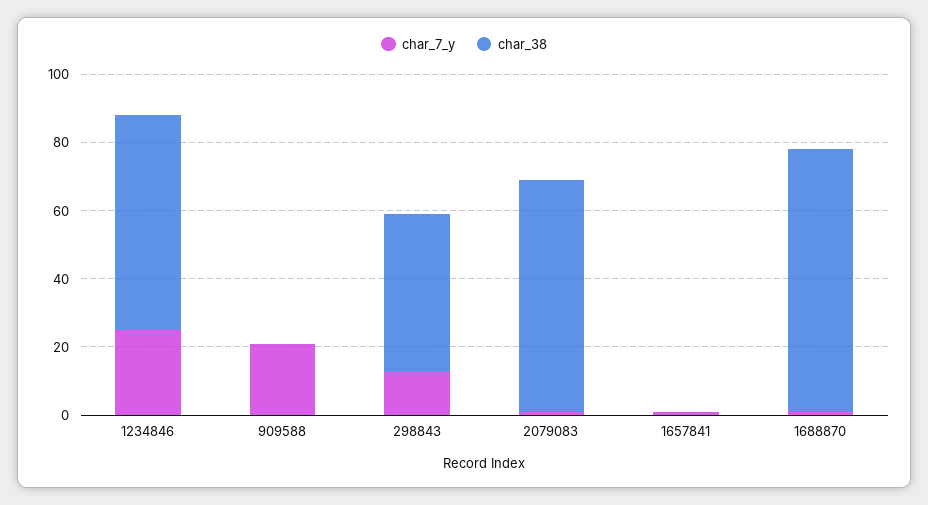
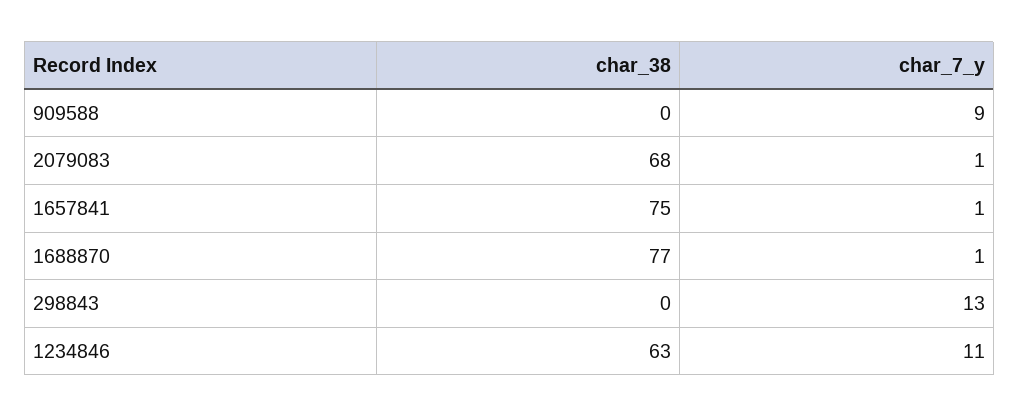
char_7_y, 1234846: 25 -> 11
char_7_y, 909588: 20 -> 9
char_38, 298843: 45 -> 0
char_38, 1657841: 0 -> 75

